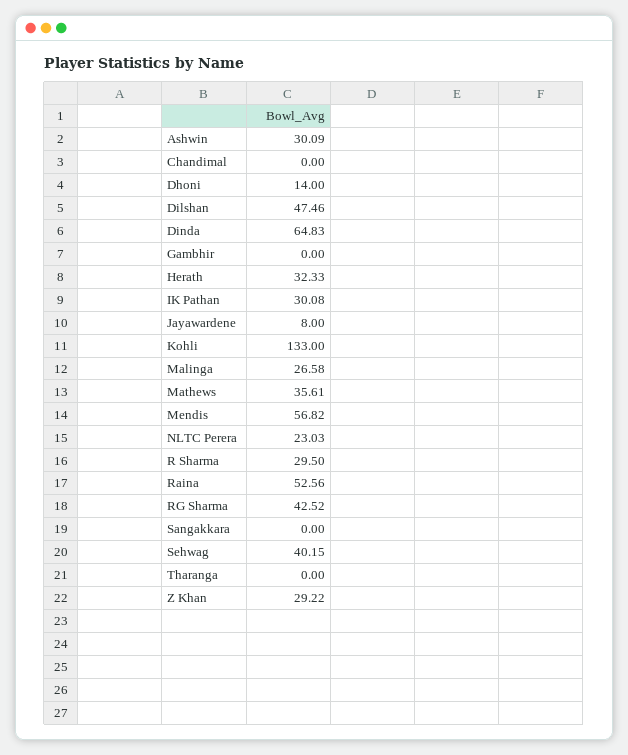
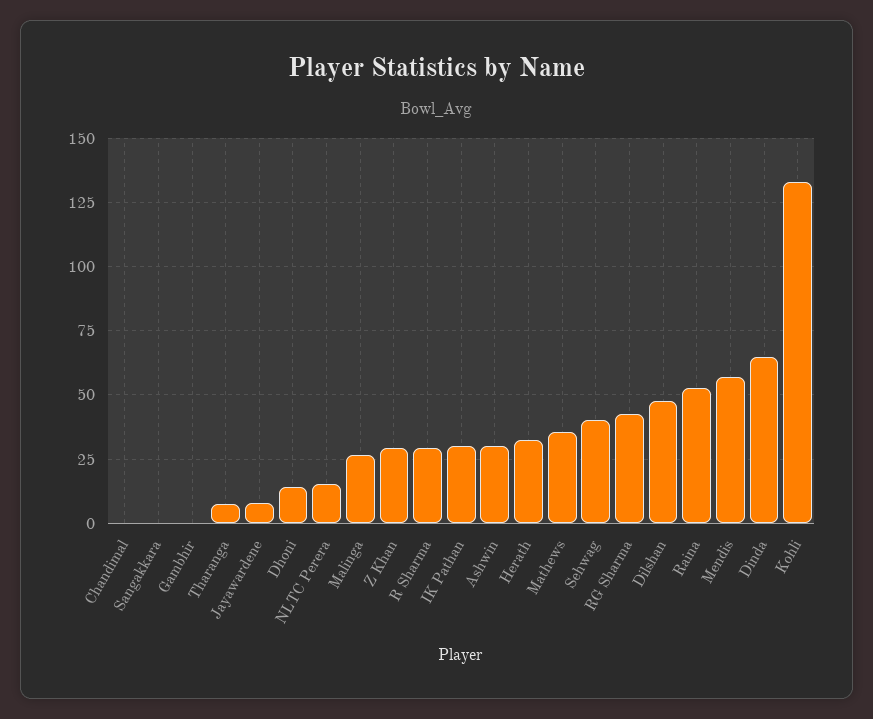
NLTC Perera: 23.03 -> 15
Tharanga: 0 -> 7.5

